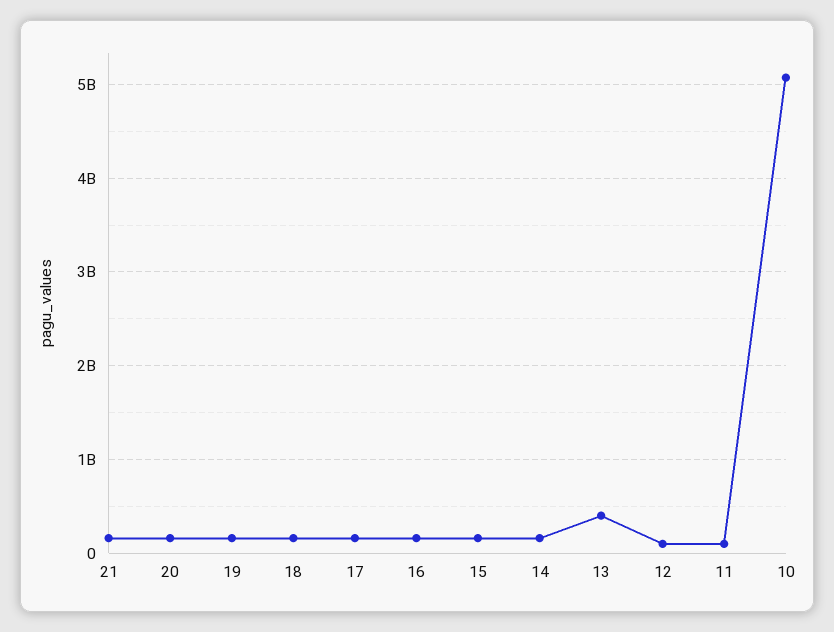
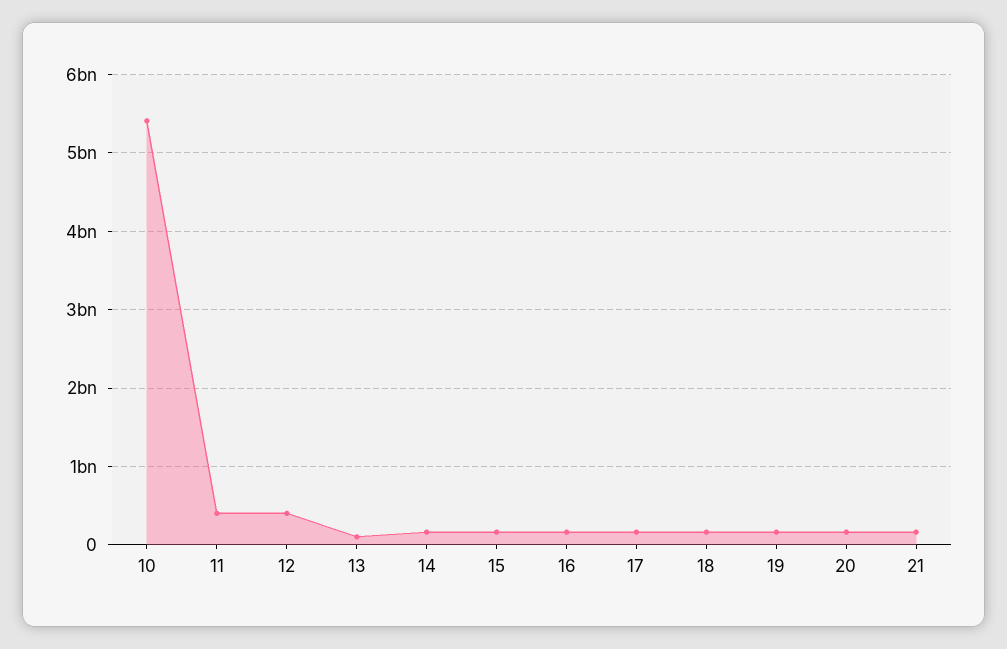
13: 400000000 -> 100000000
12: 100000000 -> 400000000
11: 100000000 -> 400000000
10: 5100000000 -> 5400000000

